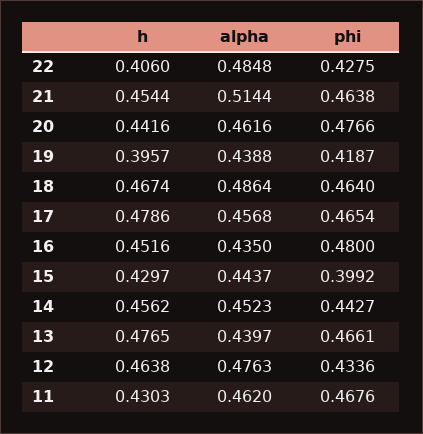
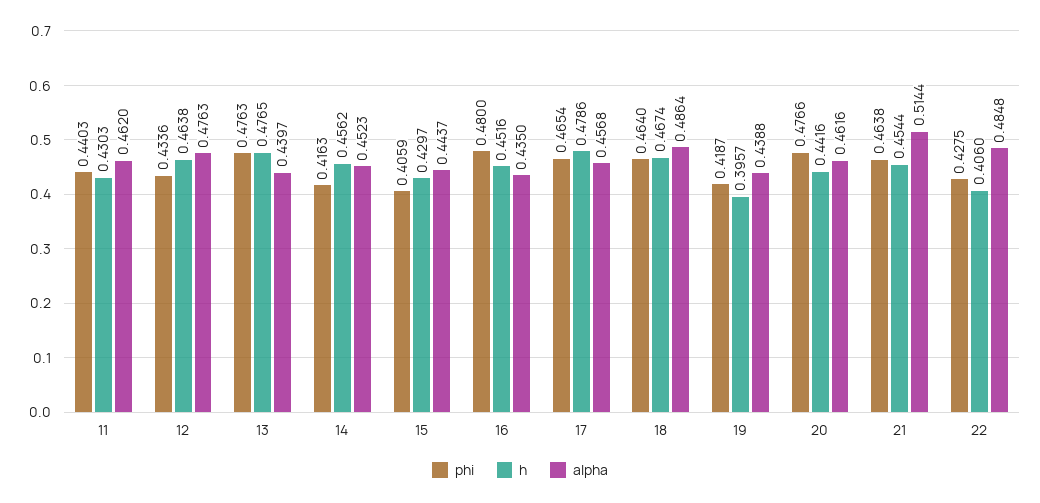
phi, 15: 0.3992 -> 0.4059
phi, 14: 0.4427 -> 0.4163
phi, 13: 0.4661 -> 0.4763
phi, 11: 0.4676 -> 0.4403

